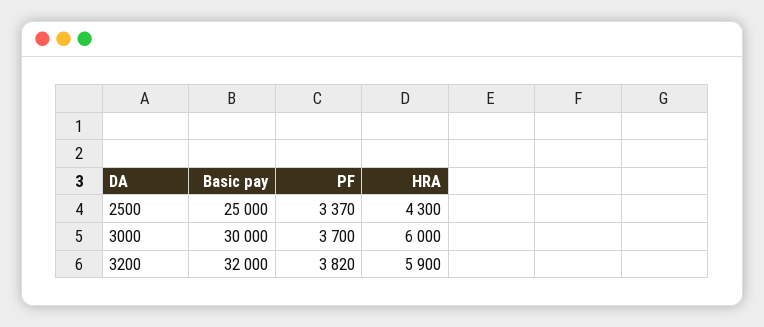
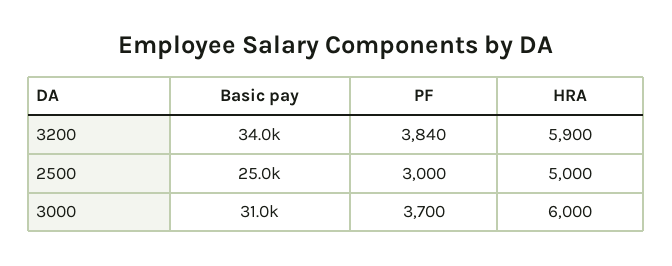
PF, 2500: 3370 -> 3000
HRA, 2500: 4300 -> 5000
Basic pay, 3000: 30000 -> 31000
Basic pay, 3200: 32000 -> 34000
PF, 3200: 3820 -> 3840

